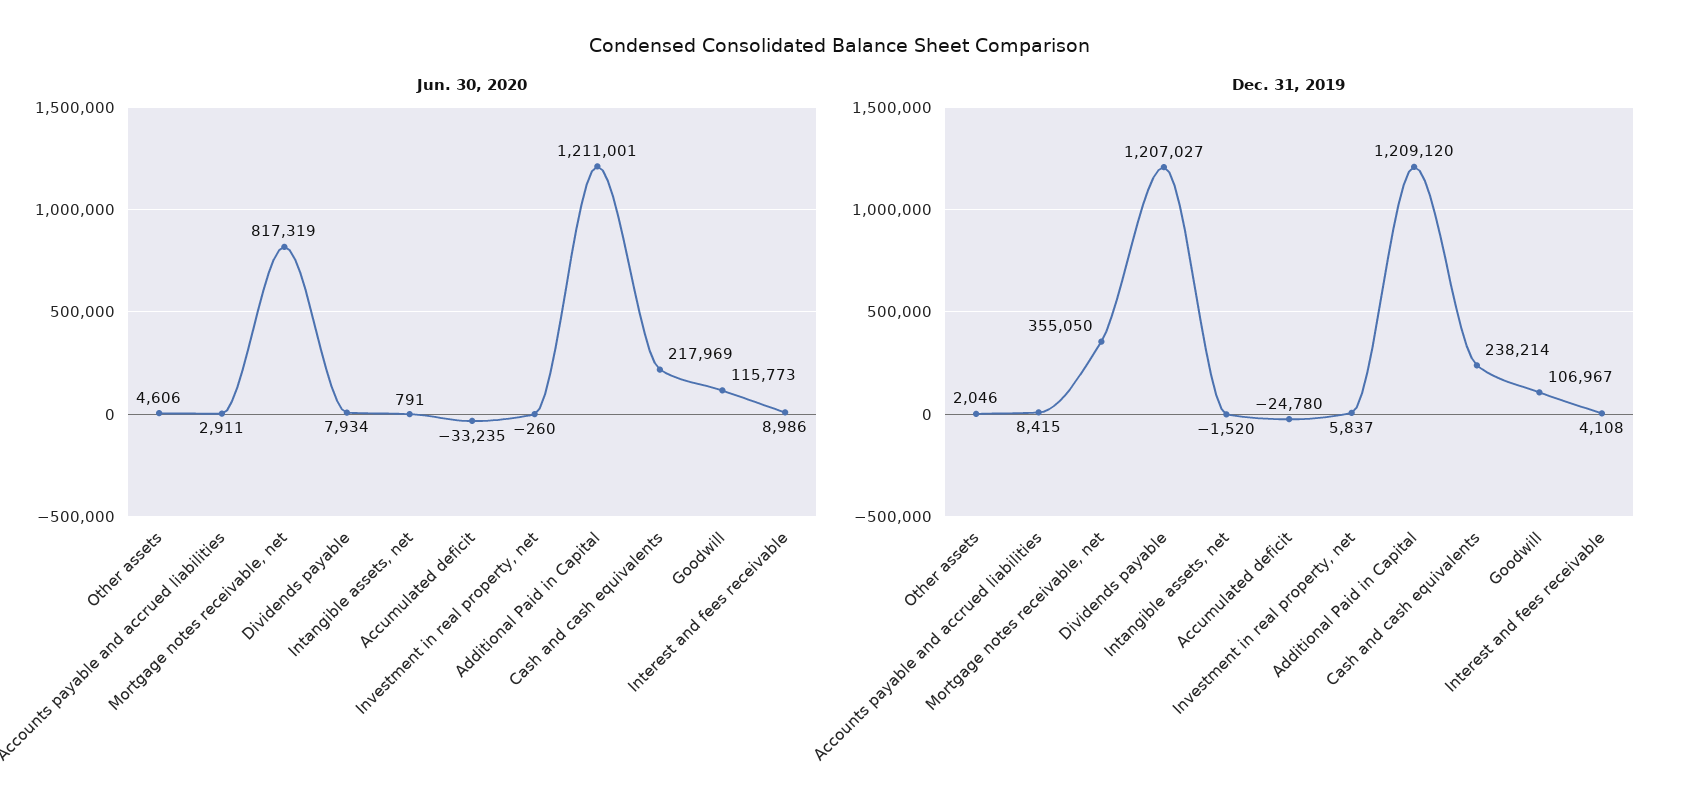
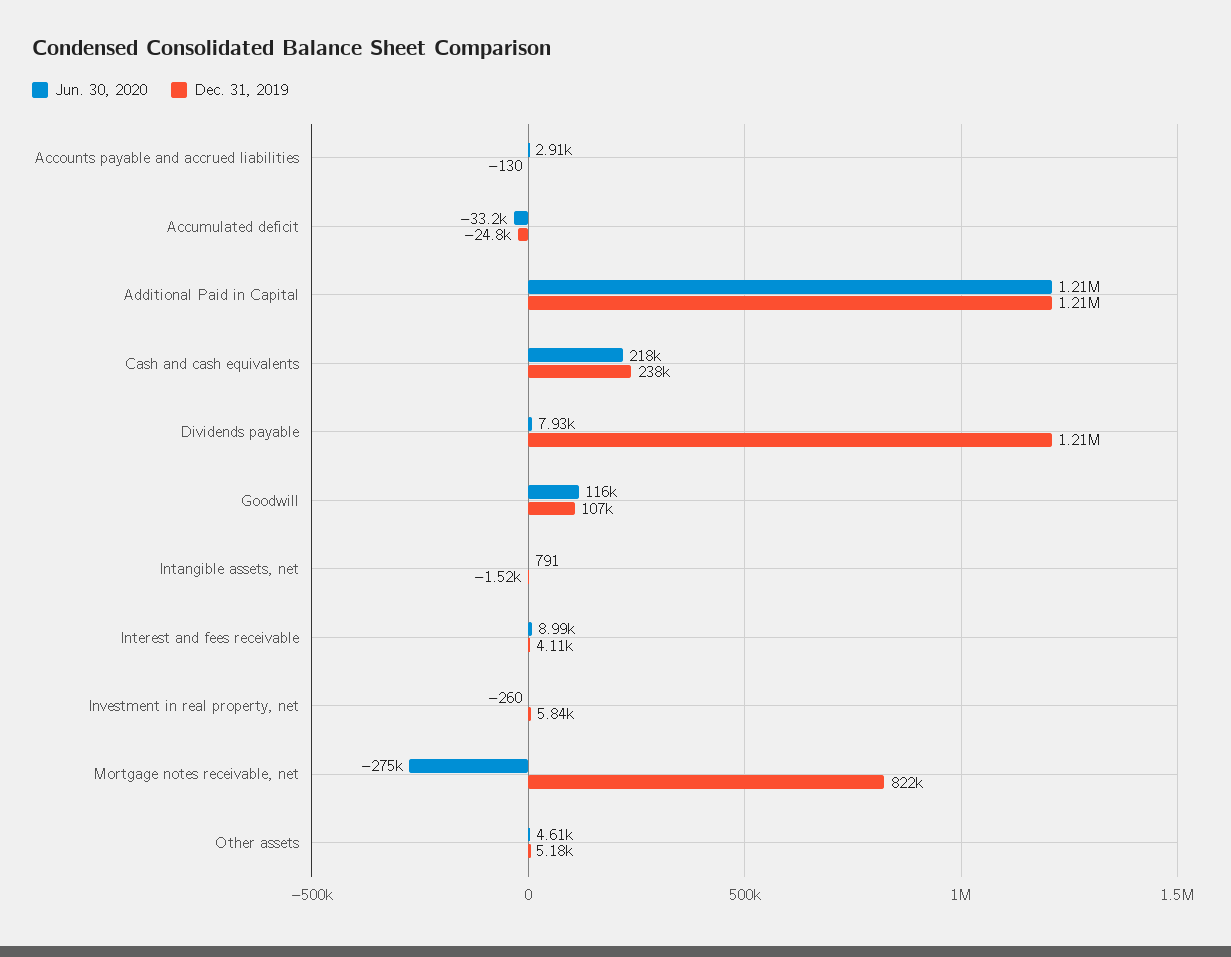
Jun. 30, 2020, Mortgage notes receivable, net: 817319 -> -275000
Dec. 31, 2019, Other assets: 2046 -> 5180
Dec. 31, 2019, Accounts payable and accrued liabilities: 8415 -> -130
Dec. 31, 2019, Mortgage notes receivable, net: 355050 -> 822000

